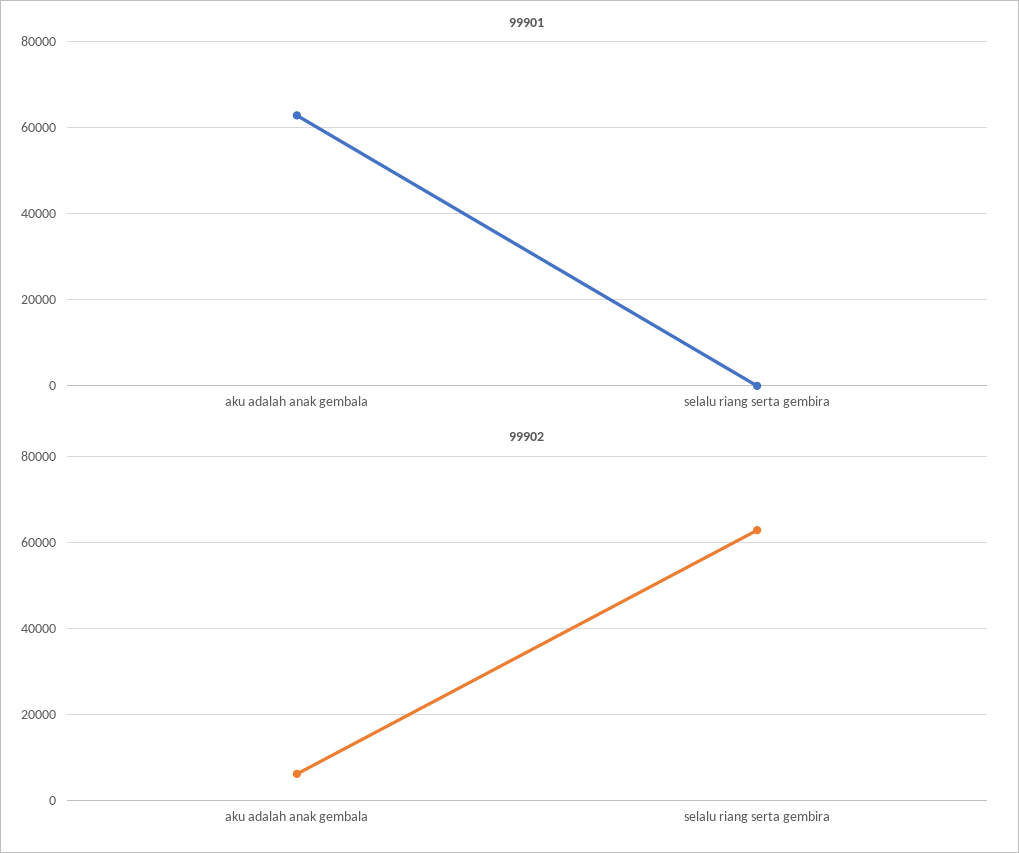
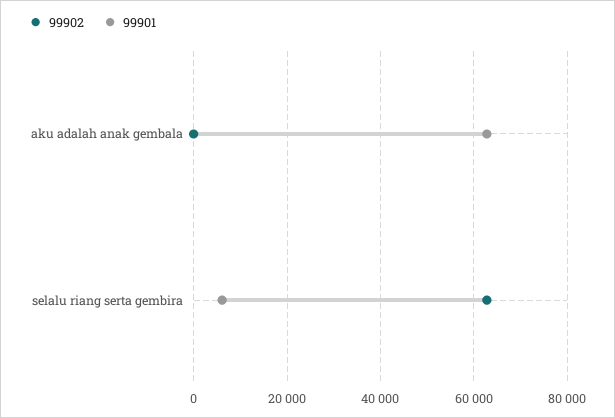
99901, selalu riang serta gembira: 0 -> 6000
99902, aku adalah anak gembala: 6000 -> 0

